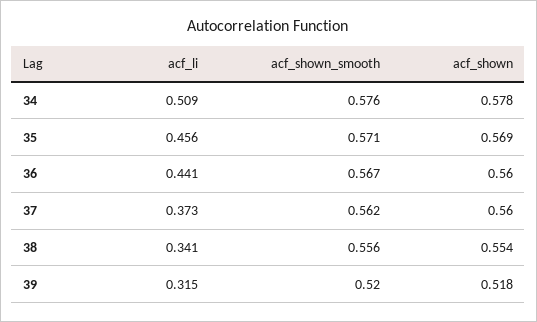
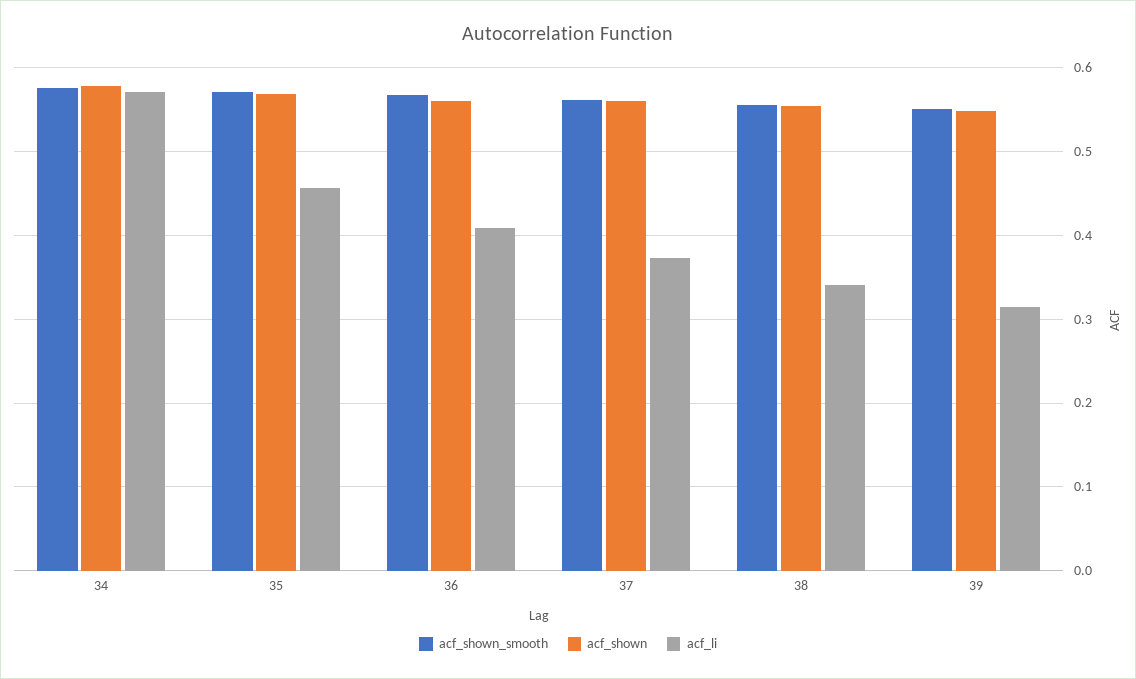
acf_li, 34: 0.509 -> 0.57
acf_li, 36: 0.441 -> 0.41
acf_shown_smooth, 39: 0.52 -> 0.55
acf_shown, 39: 0.518 -> 0.55

